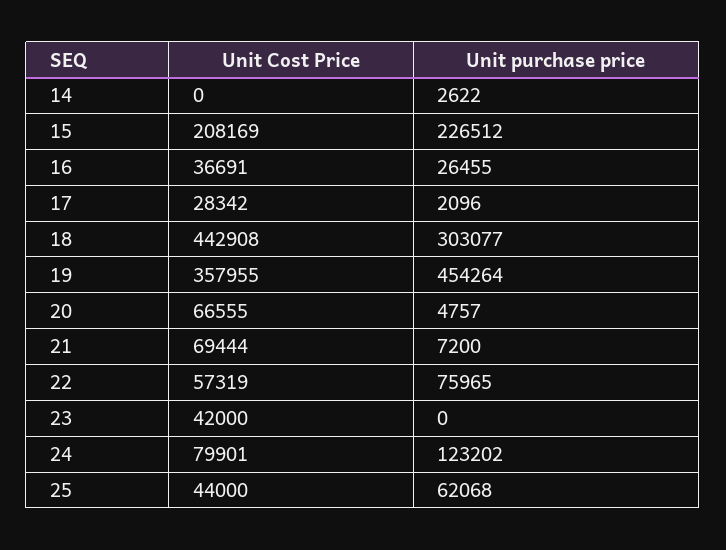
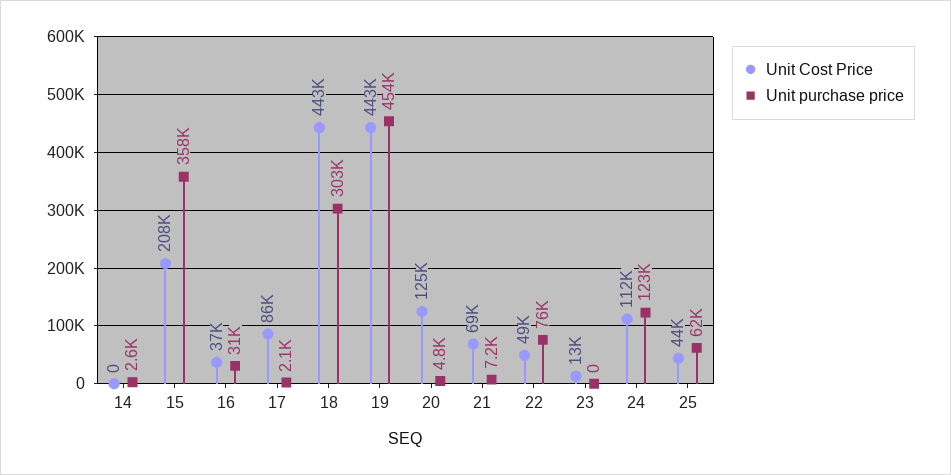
Unit purchase price, 15: 226512 -> 358000
Unit purchase price, 16: 26455 -> 31000
Unit Cost Price, 17: 28342 -> 86000
Unit Cost Price, 19: 357955 -> 443000
Unit Cost Price, 20: 66555 -> 125000
Unit Cost Price, 22: 57319 -> 49000
Unit Cost Price, 23: 42000 -> 13000
Unit Cost Price, 24: 79901 -> 112000

